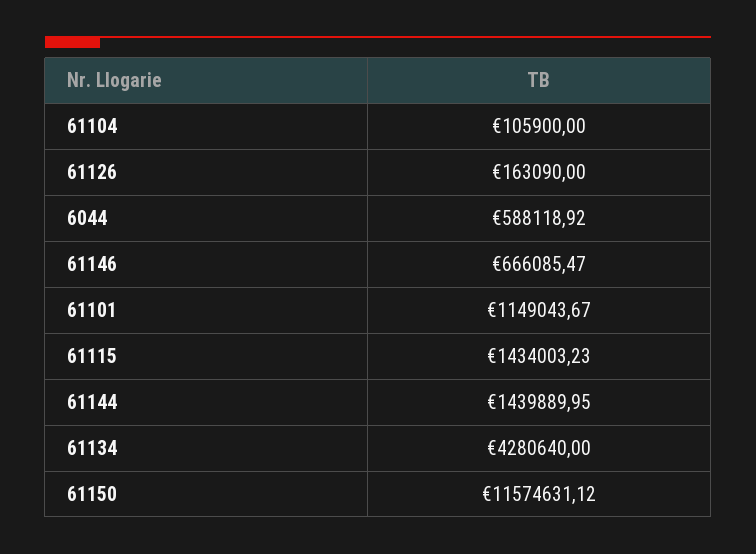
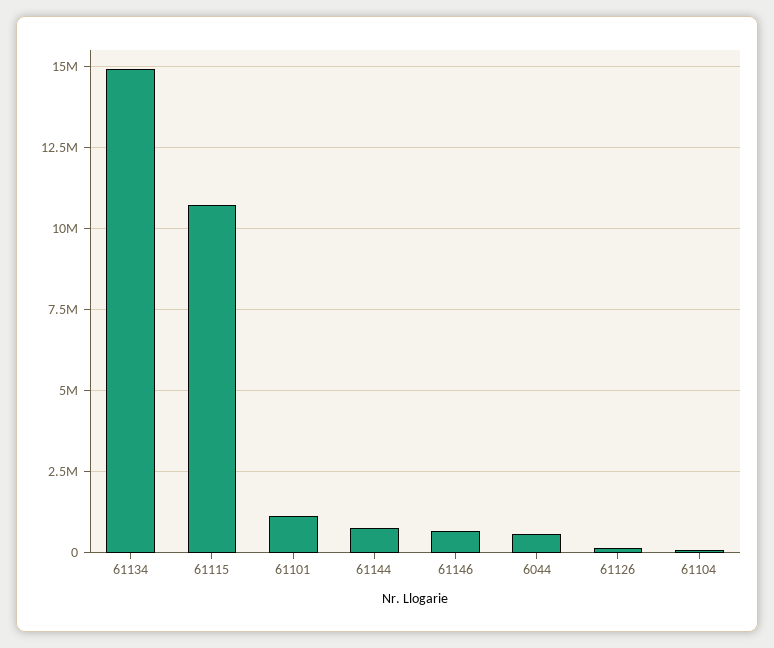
61115: 1434003.23 -> 10750000
61144: 1439889.95 -> 750000
61134: 4280640 -> 15000000
61150: 11574631.12 -> none

